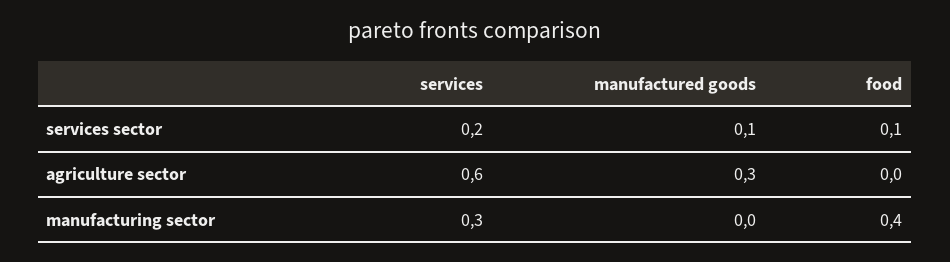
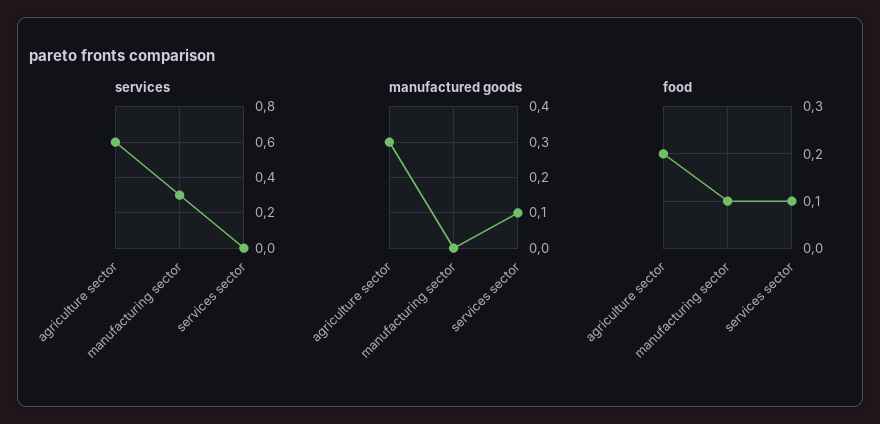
services, services sector: 0.2 -> 0
food, agriculture sector: 0 -> 0.2
food, manufacturing sector: 0.4 -> 0.1

